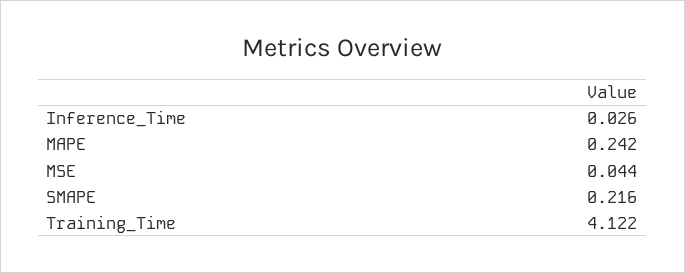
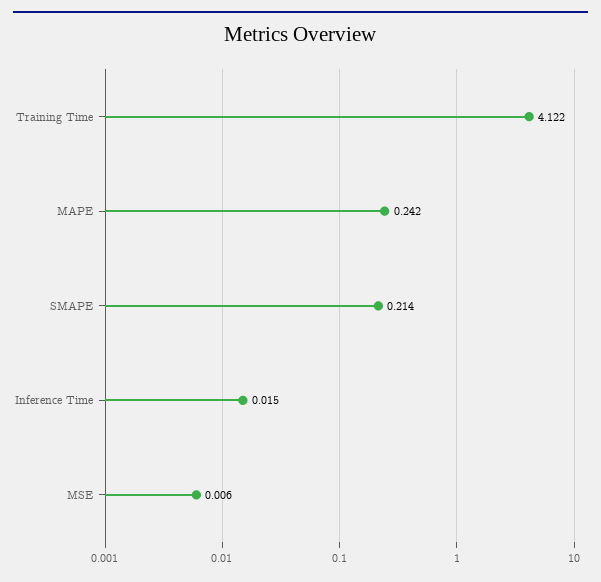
Inference_Time: 0.026 -> 0.015
MSE: 0.044 -> 0.006
SMAPE: 0.216 -> 0.214

